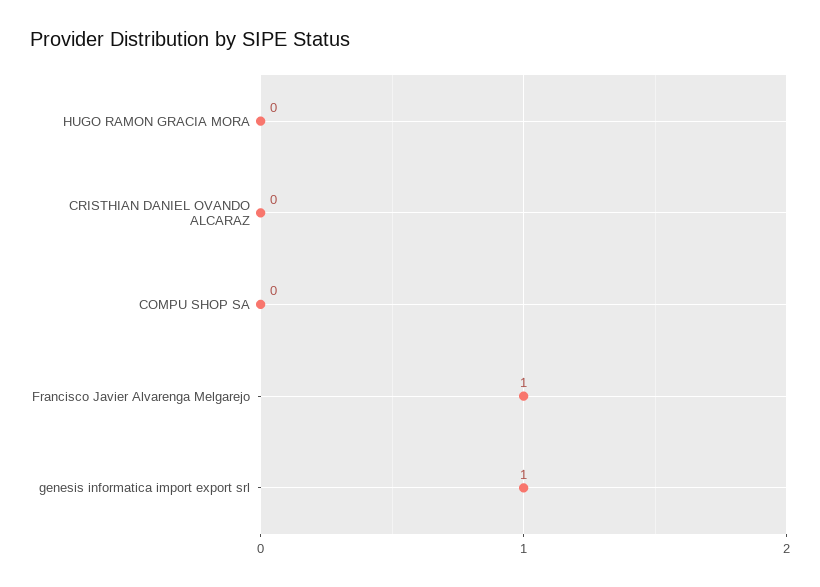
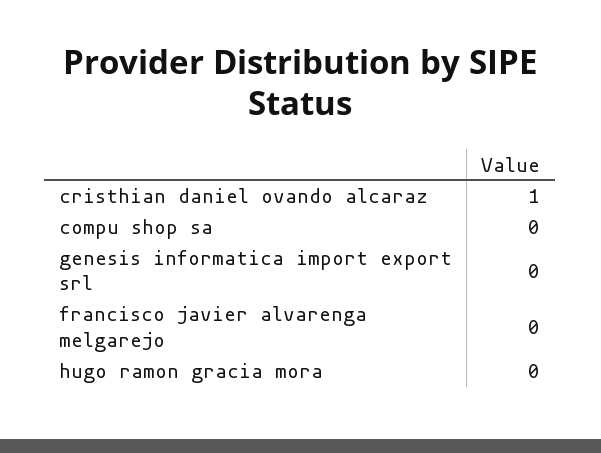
CRISTHIAN DANIEL OVANDO ALCARAZ: 0 -> 1
Francisco Javier Alvarenga Melgarejo: 1 -> 0
genesis informatica import export srl: 1 -> 0

